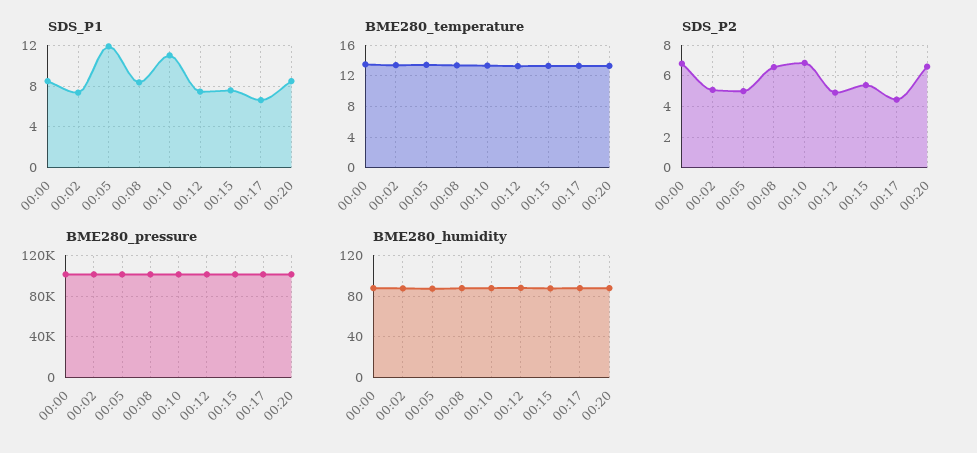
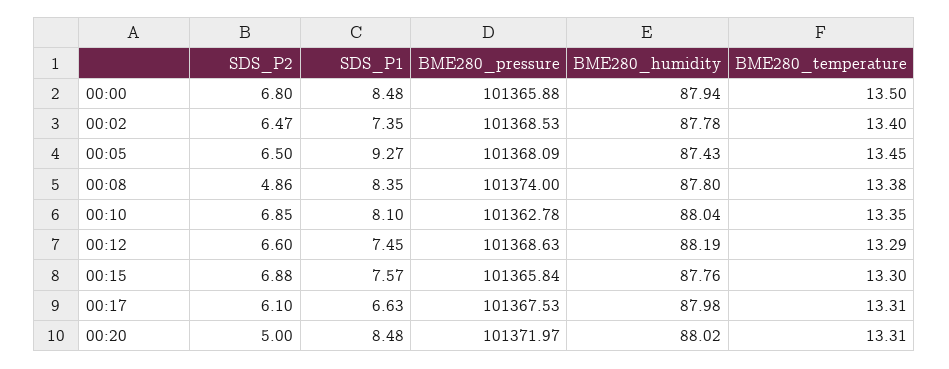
SDS_P1, 00:05: 12 -> 9.27
SDS_P1, 00:10: 11 -> 8.1
SDS_P2, 00:02: 5 -> 6.47
SDS_P2, 00:05: 5 -> 6.5
SDS_P2, 00:08: 6.5 -> 4.86
SDS_P2, 00:12: 5 -> 6.6
SDS_P2, 00:15: 5.5 -> 6.88
SDS_P2, 00:17: 4.5 -> 6.1
SDS_P2, 00:20: 6.5 -> 5

